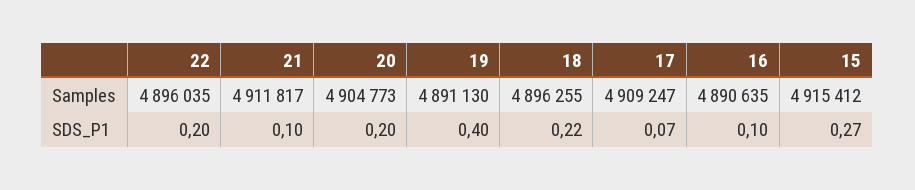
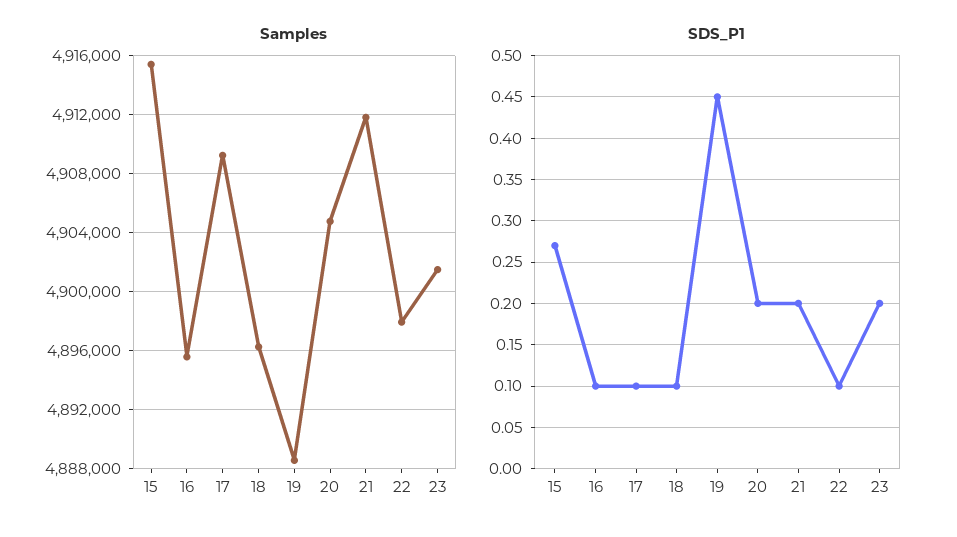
Samples, 22: 4896035 -> 4898000
Samples, 19: 4891130 -> 4888500
Samples, 16: 4890635 -> 4895500
SDS_P1, 22: 0.2 -> 0.1
SDS_P1, 21: 0.1 -> 0.2
SDS_P1, 19: 0.4 -> 0.45
SDS_P1, 18: 0.22 -> 0.1
SDS_P1, 17: 0.07 -> 0.1
Samples, 23: none -> 4901500
SDS_P1, 23: none -> 0.2

